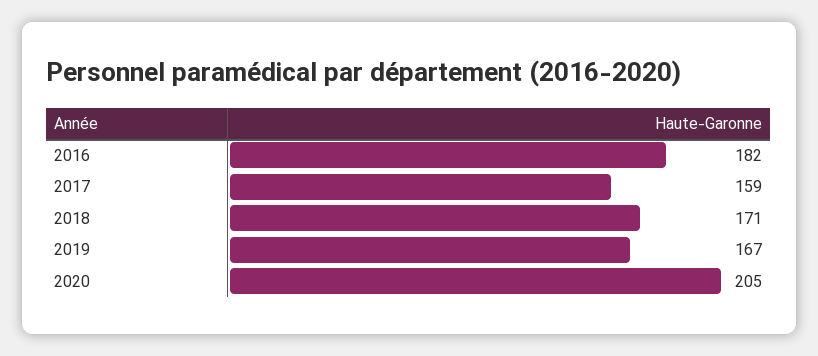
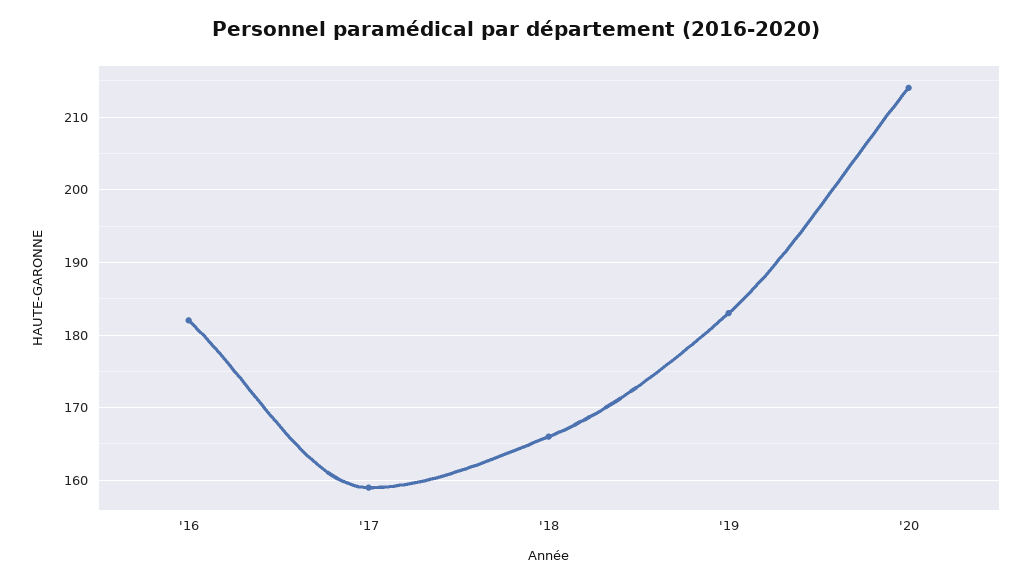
2018: 171 -> 166
2019: 167 -> 183
2020: 205 -> 214

